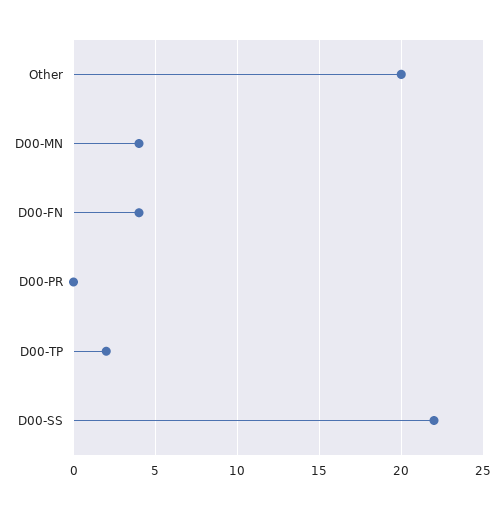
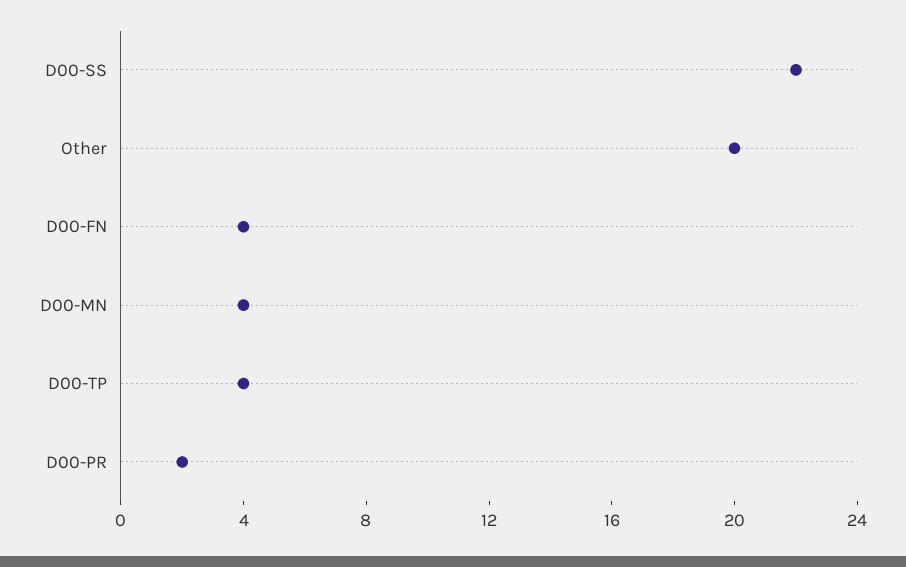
D00-PR: 0 -> 2
D00-TP: 2 -> 4

